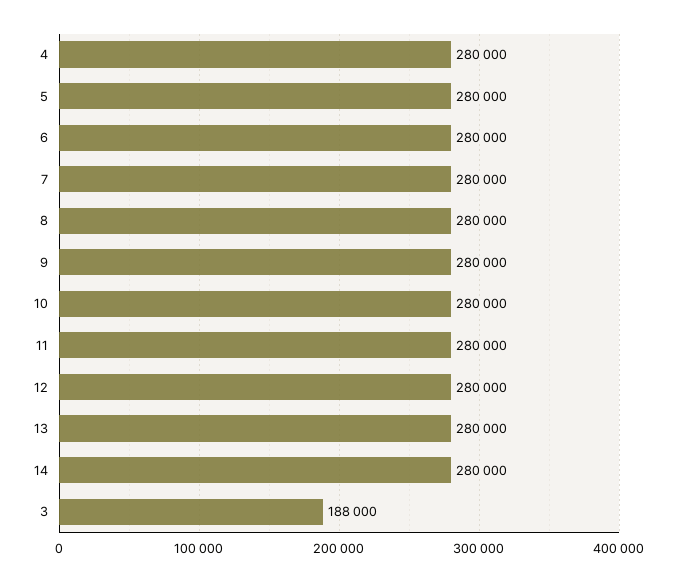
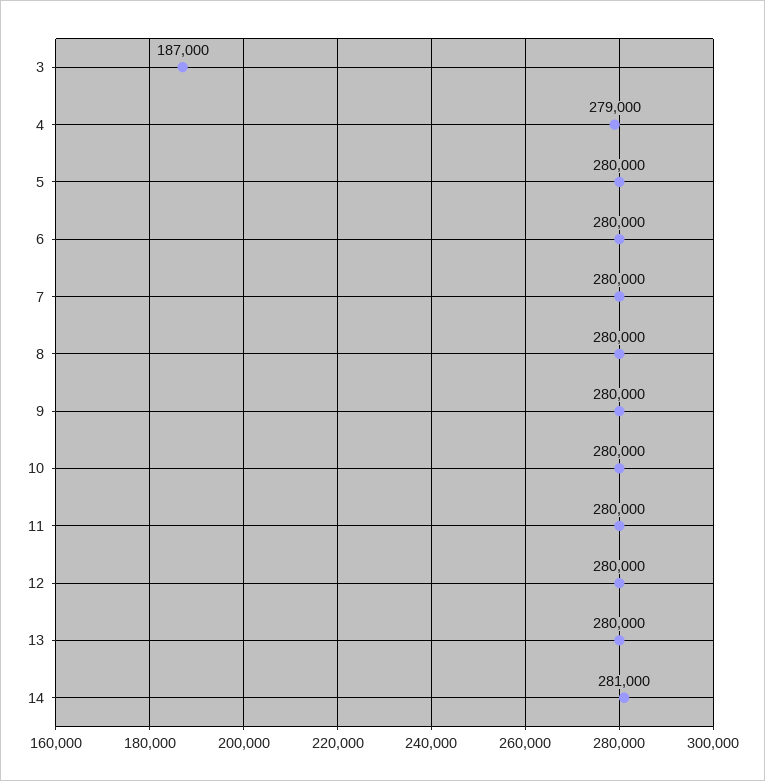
4: 280000 -> 279000
14: 280000 -> 281000
3: 188000 -> 187000

